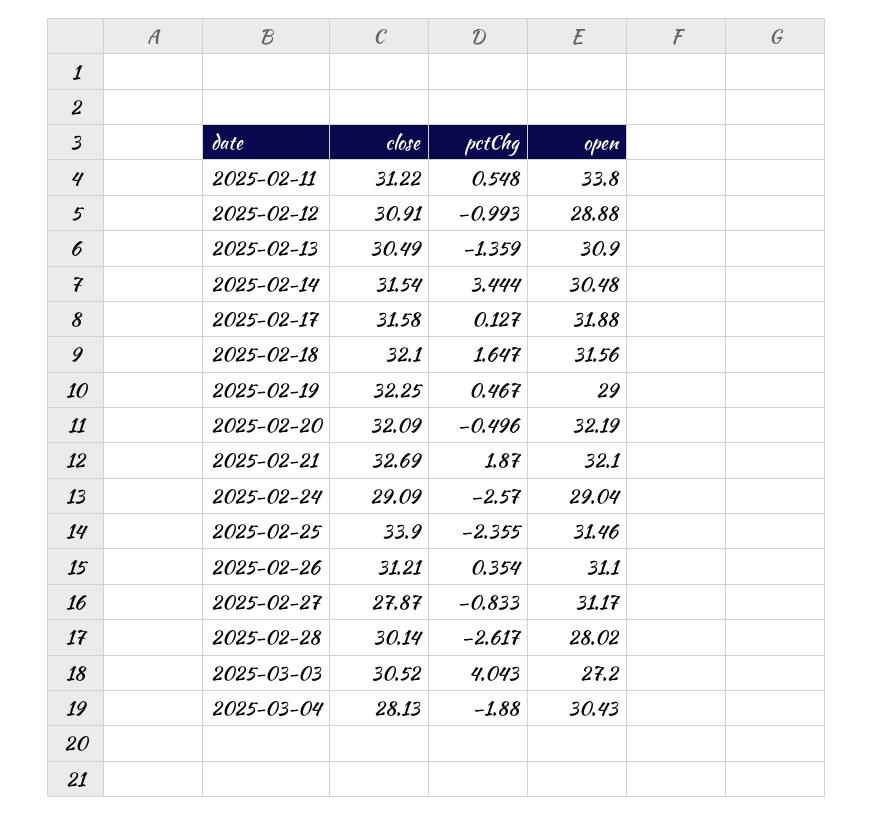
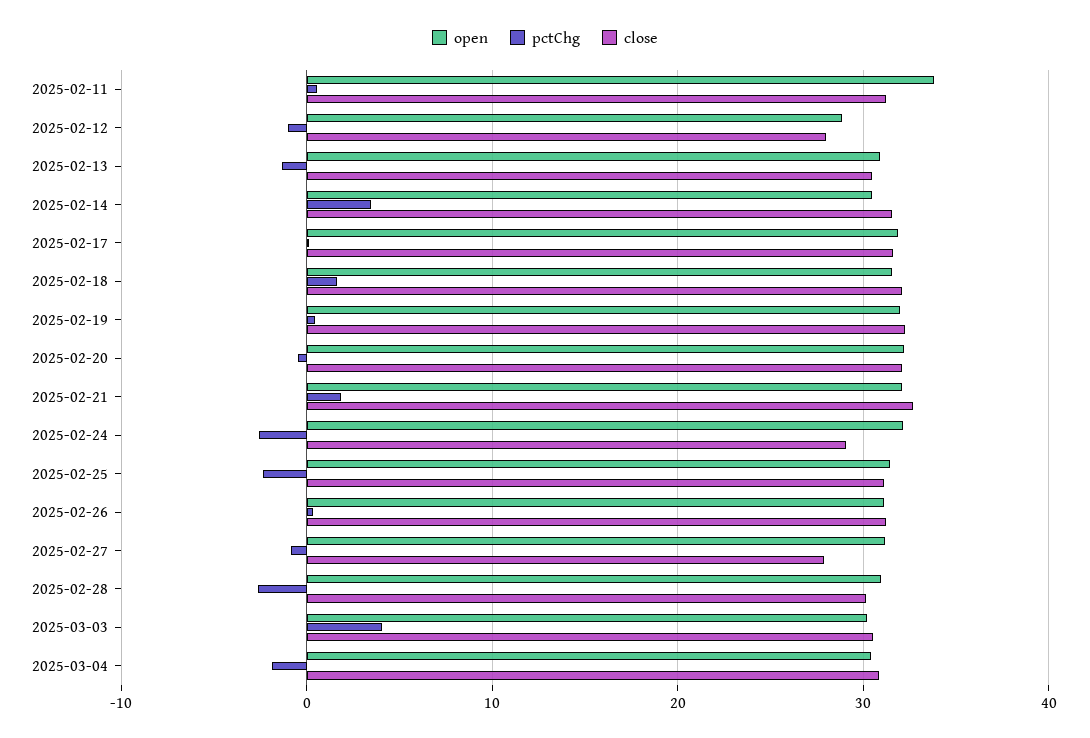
close, 2025-02-12: 30.91 -> 28
open, 2025-02-19: 29 -> 32
open, 2025-02-24: 29.04 -> 32
close, 2025-02-25: 33.9 -> 31
open, 2025-02-28: 28.02 -> 31
open, 2025-03-03: 27.2 -> 30
close, 2025-03-04: 28.13 -> 31

